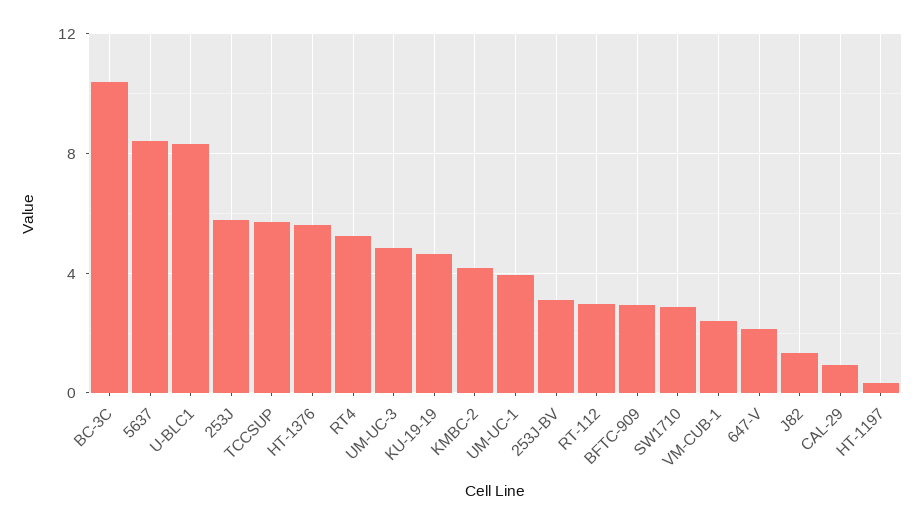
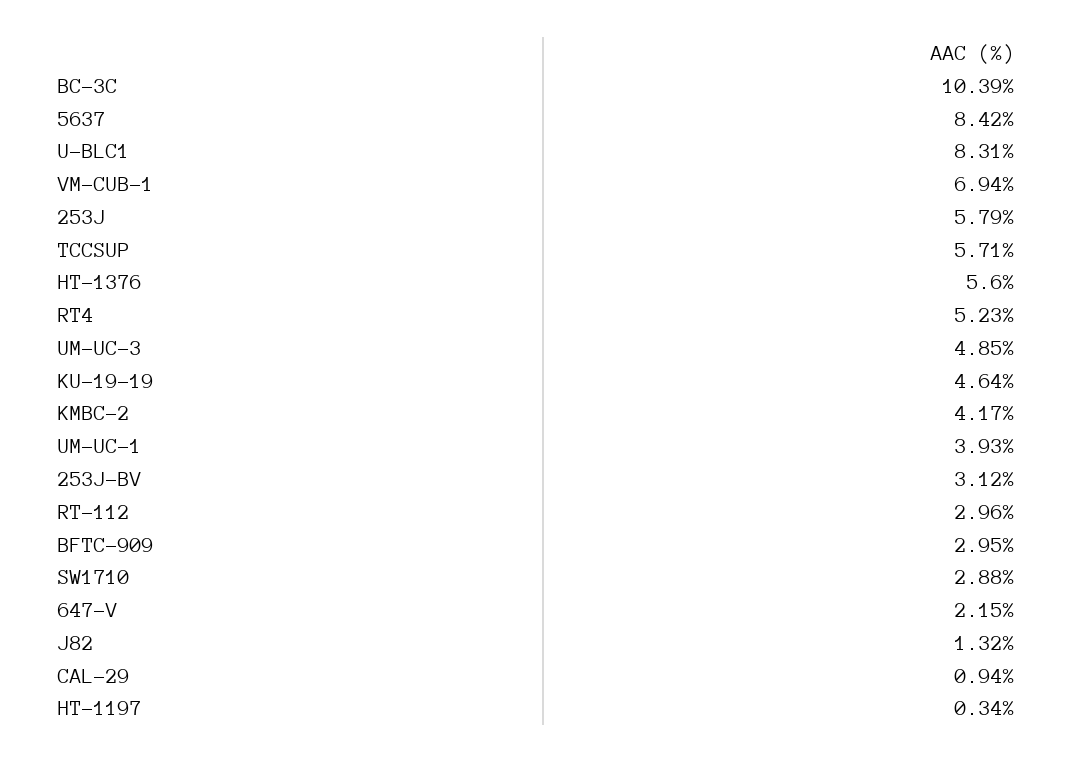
VM-CUB-1: 2.5 -> 6.94

